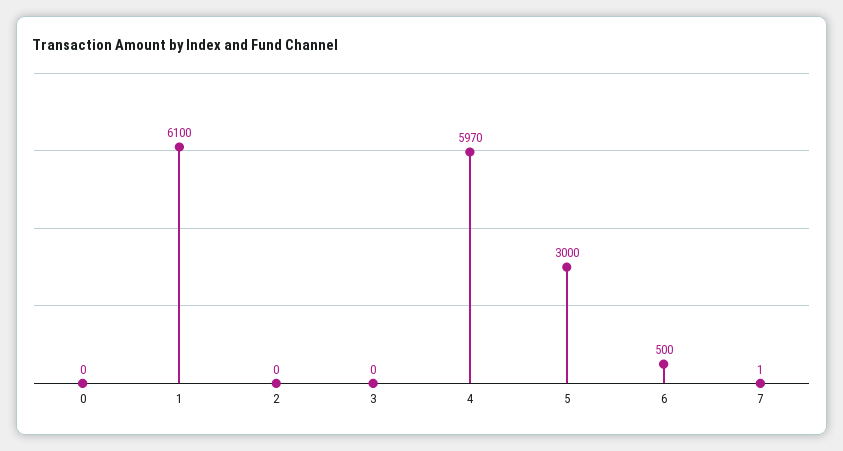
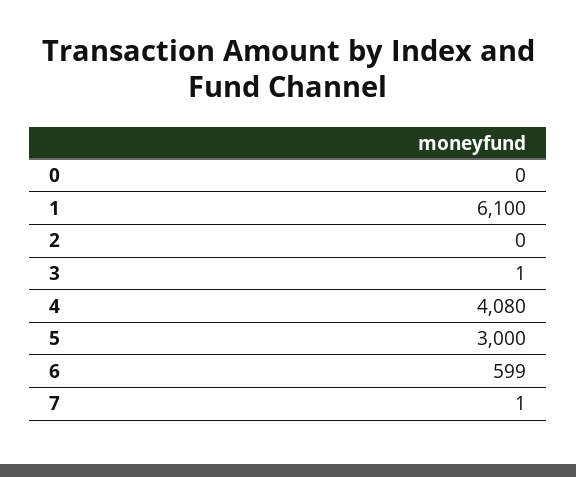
3: 0 -> 1
4: 5970 -> 4080
6: 500 -> 599

